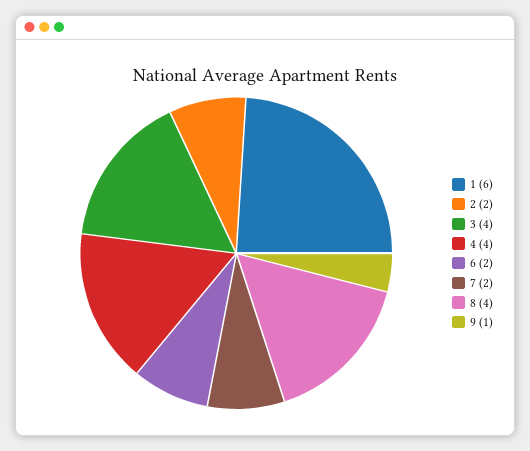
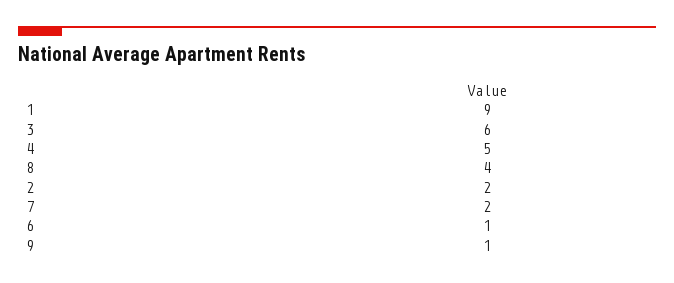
1: 6 -> 9
3: 4 -> 6
4: 4 -> 5
6: 2 -> 1

